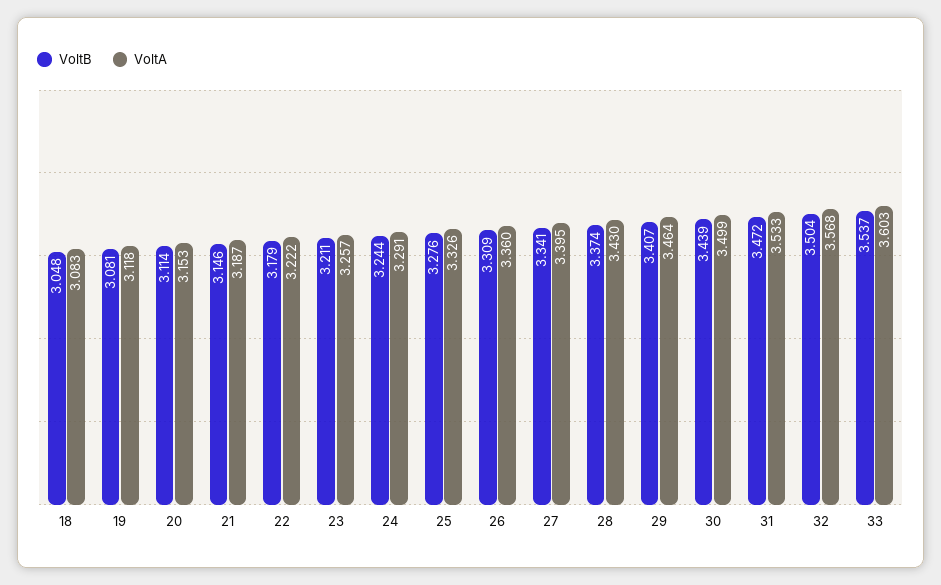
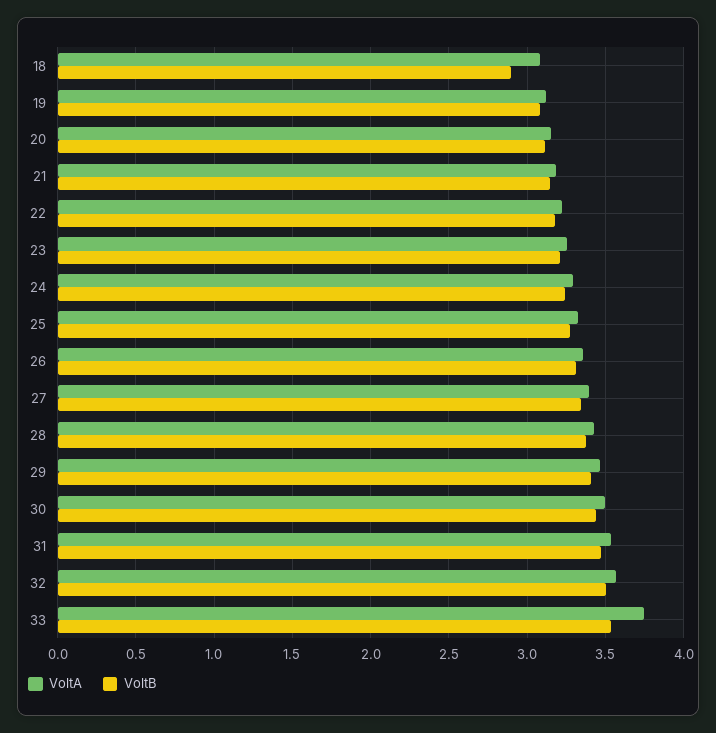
VoltB, 18: 3.048 -> 2.9
VoltA, 33: 3.603 -> 3.75

